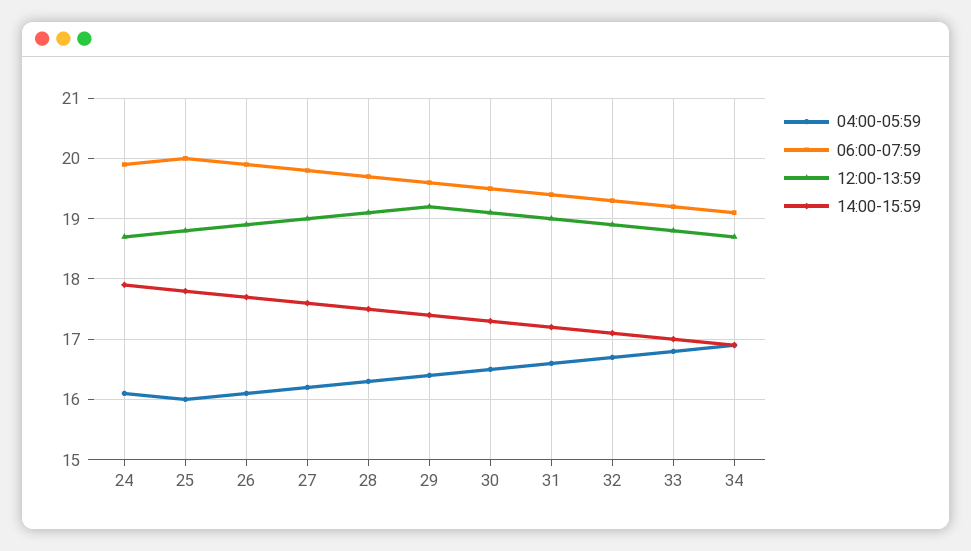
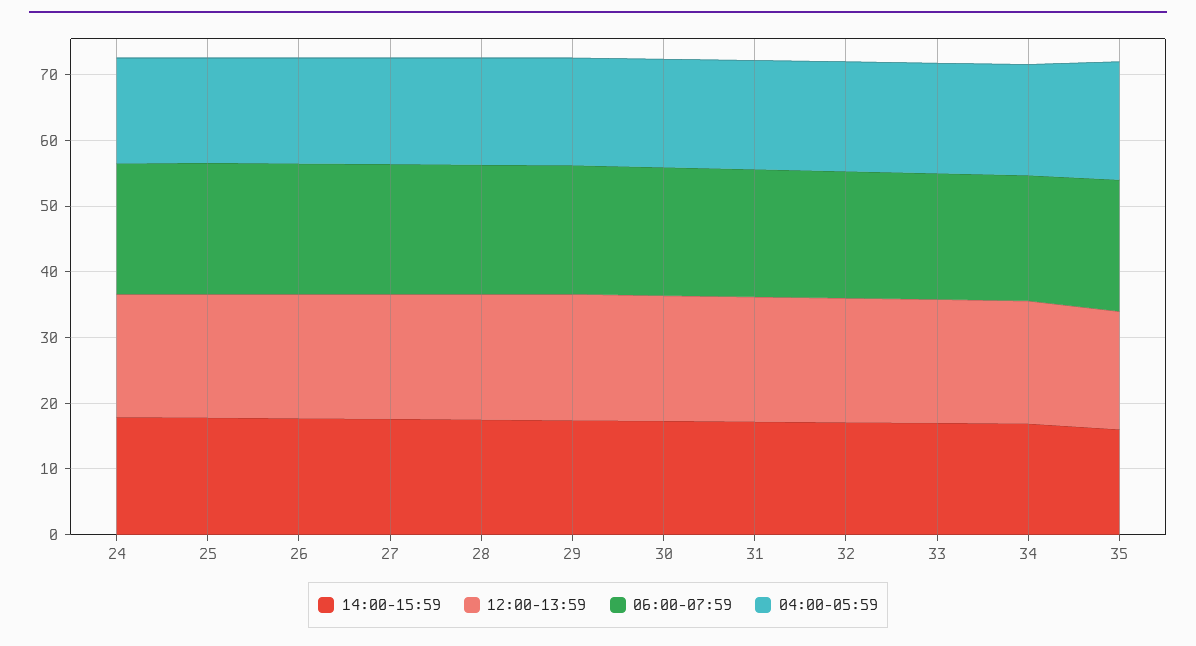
14:00-15:59, 35: none -> 16
12:00-13:59, 35: none -> 18
06:00-07:59, 35: none -> 20
04:00-05:59, 35: none -> 18

